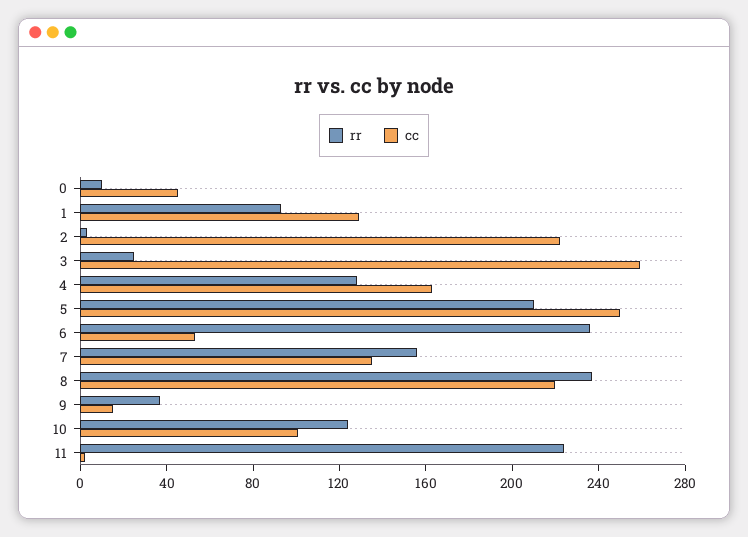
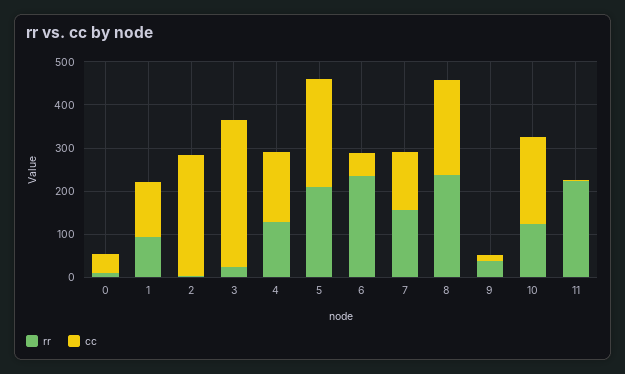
cc, 2: 220 -> 280
cc, 3: 260 -> 340
cc, 10: 100 -> 200

